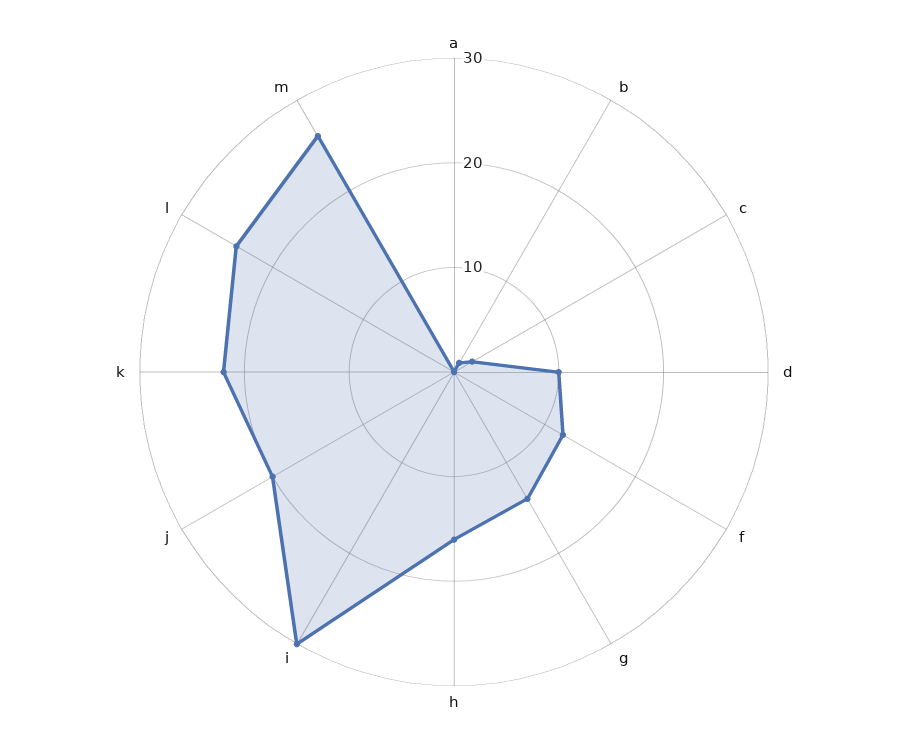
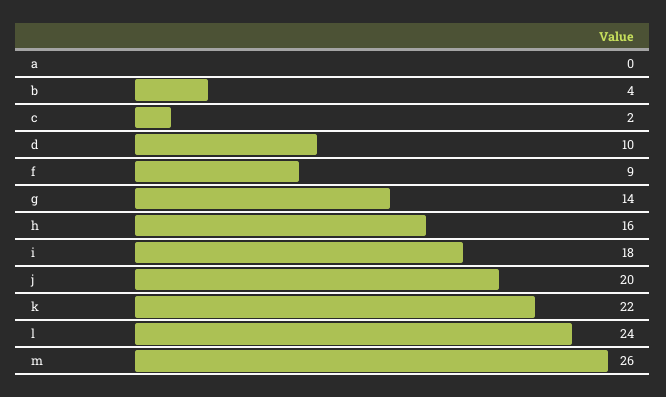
b: 1 -> 4
f: 12 -> 9
i: 30 -> 18

